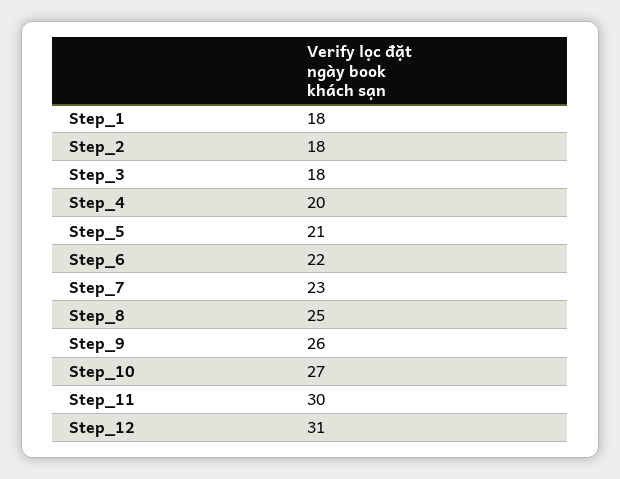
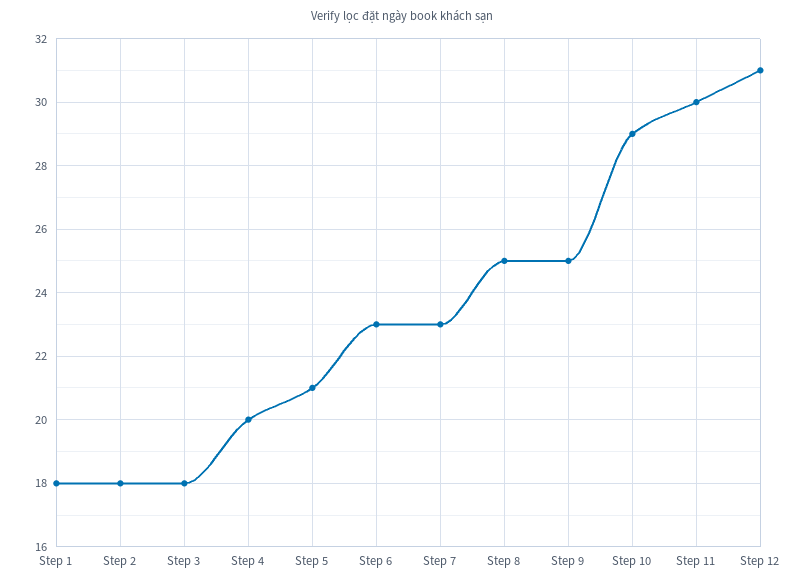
Step_6: 22 -> 23
Step_9: 26 -> 25
Step_10: 27 -> 29

